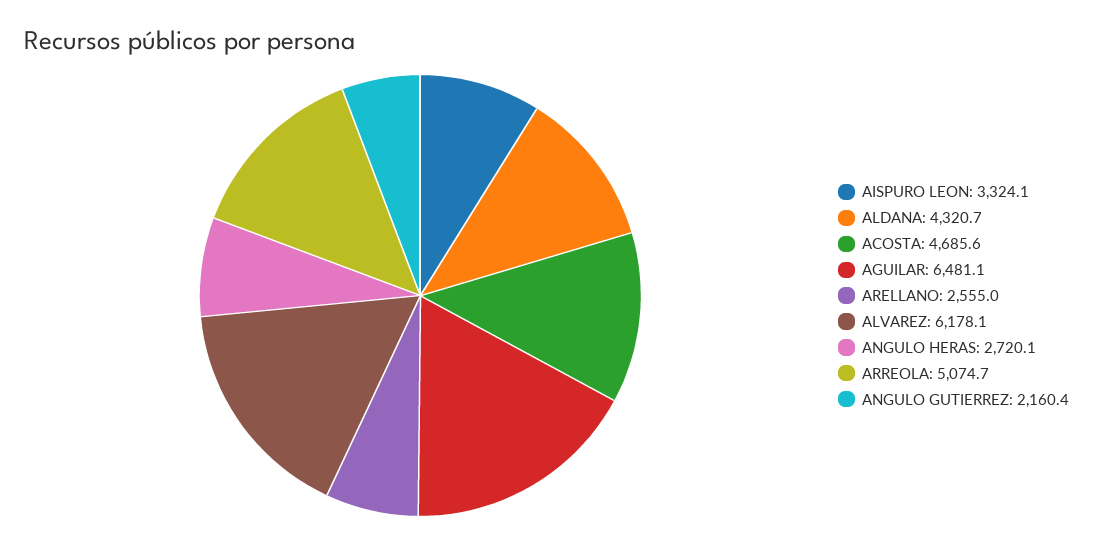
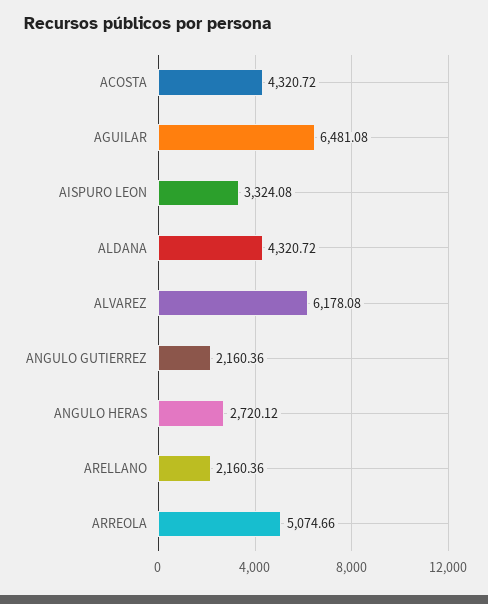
ACOSTA: 4685.6 -> 4320.72
ARELLANO: 2555 -> 2160.36

